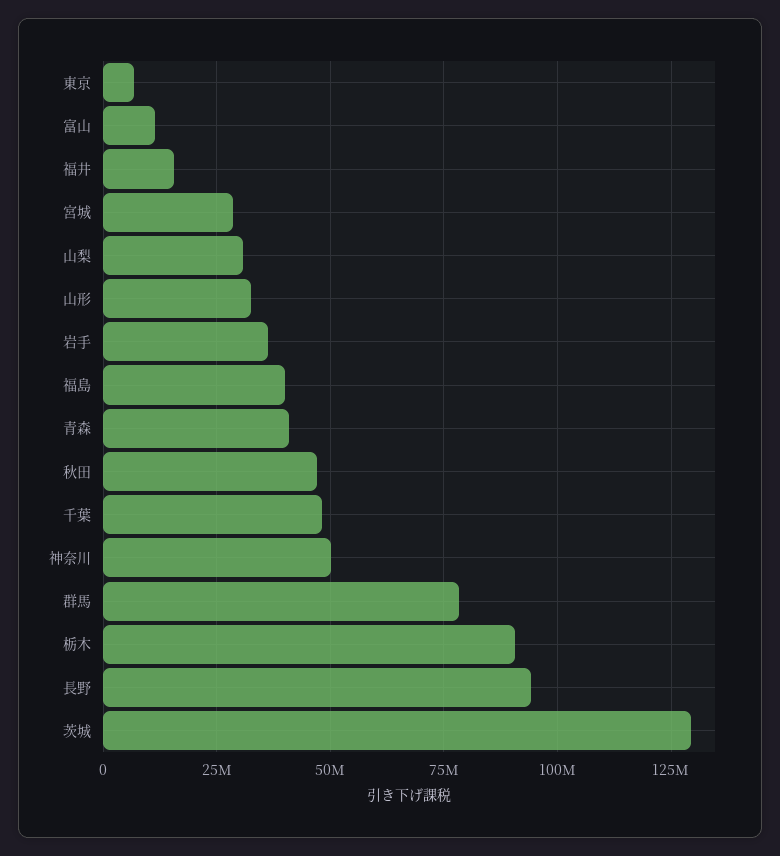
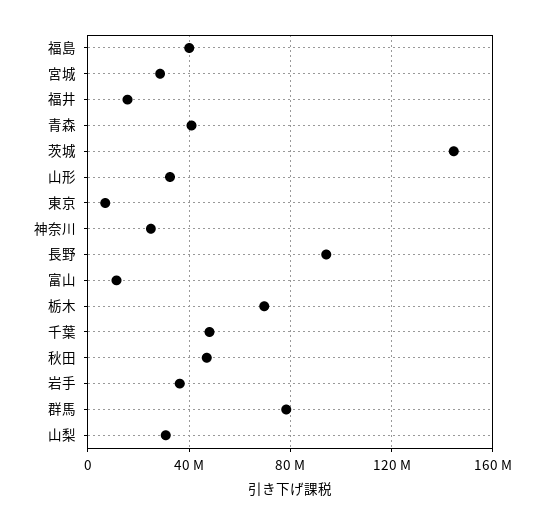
神奈川: 50000000 -> 25000000
栃木: 90000000 -> 70000000
茨城: 130000000 -> 145000000

